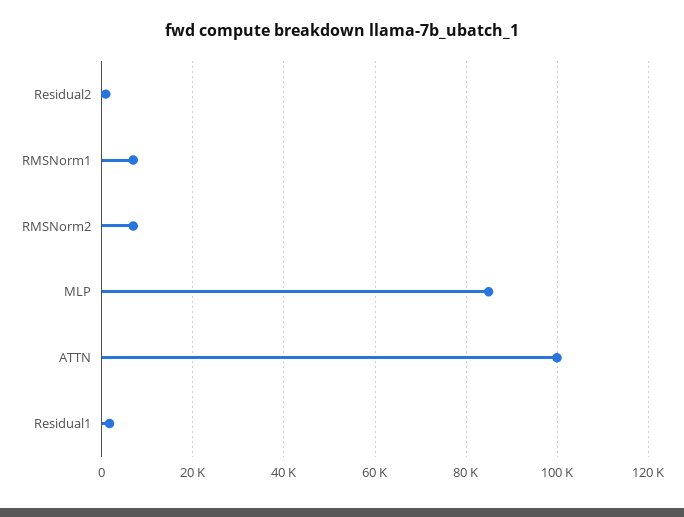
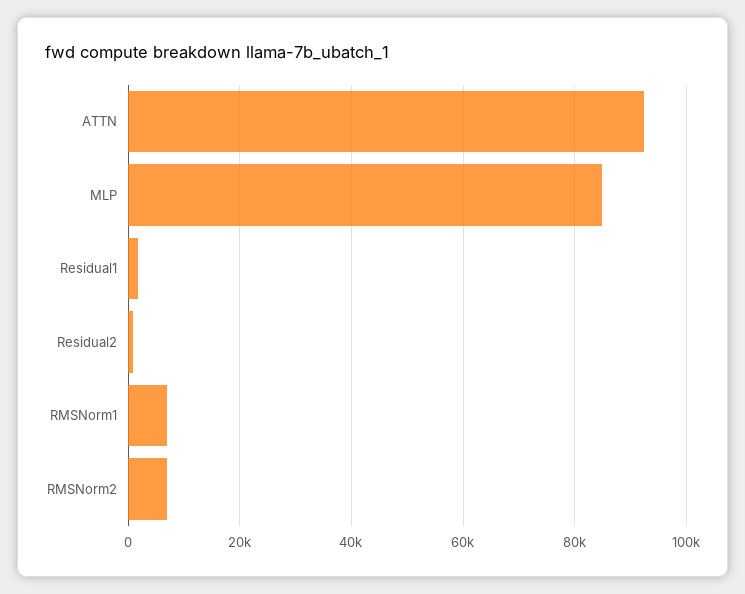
ATTN: 100000 -> 92000

